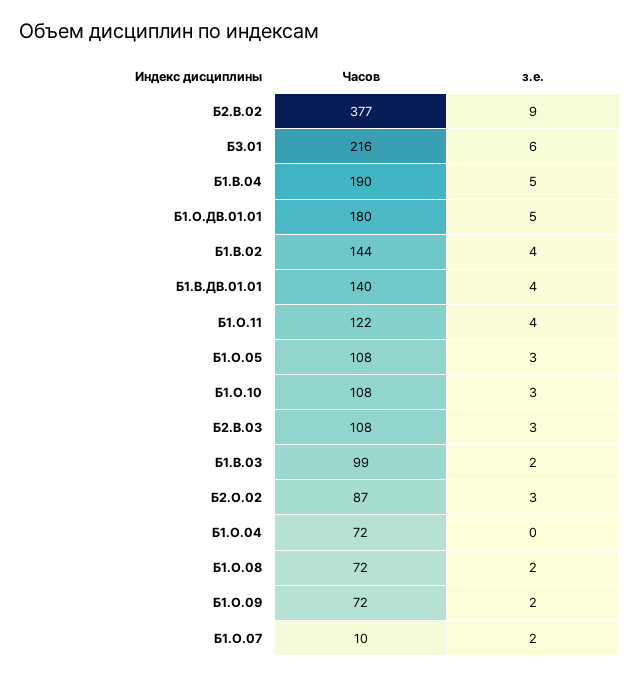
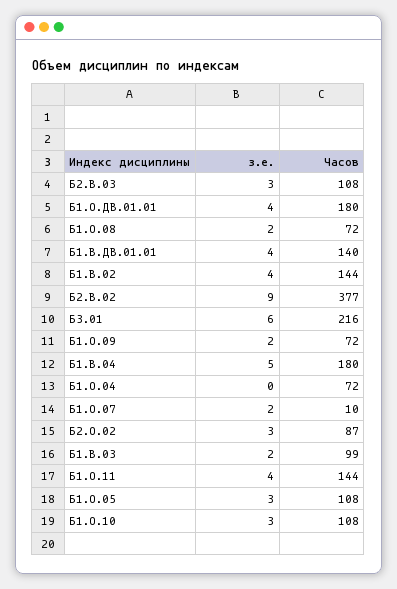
Часов, Б1.В.04: 190 -> 180
з.е., Б1.О.ДВ.01.01: 5 -> 4
Часов, Б1.О.11: 122 -> 144

